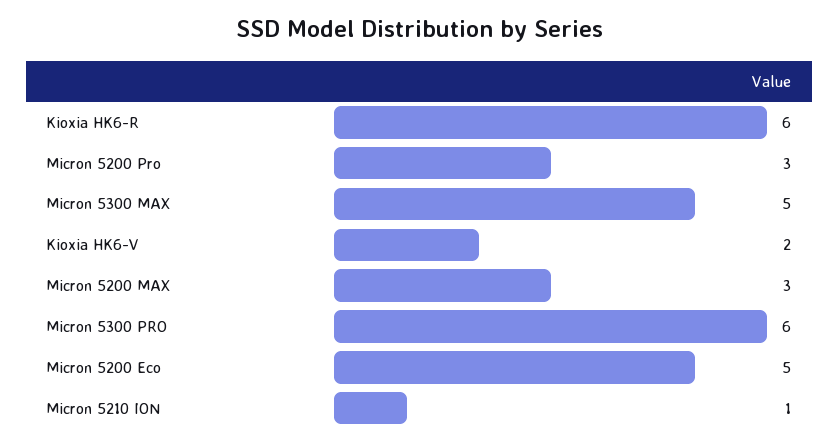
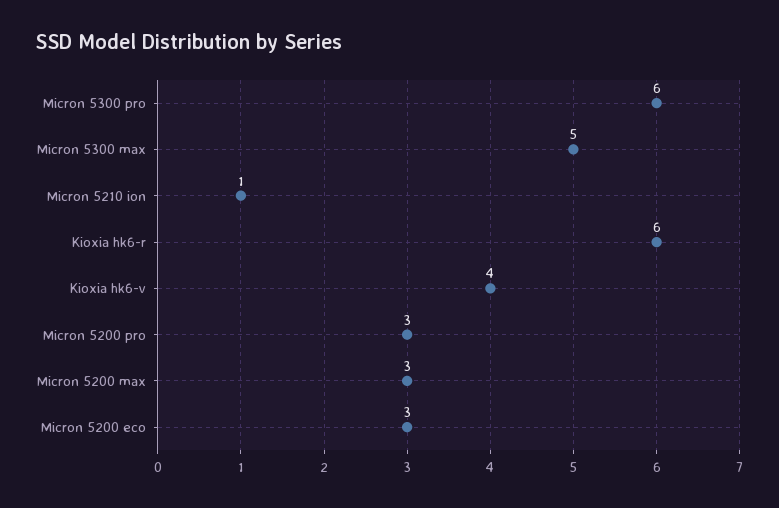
Kioxia HK6-V: 2 -> 4
Micron 5200 Eco: 5 -> 3

